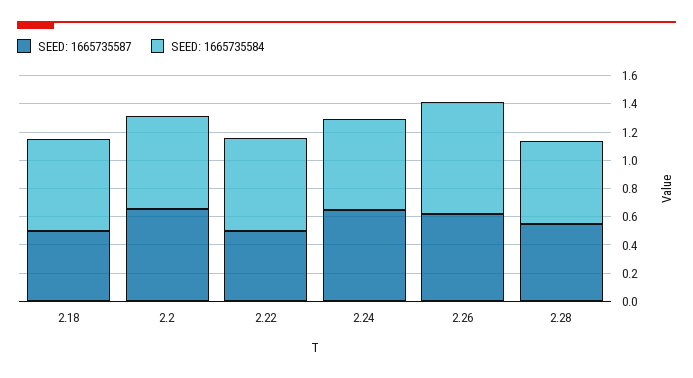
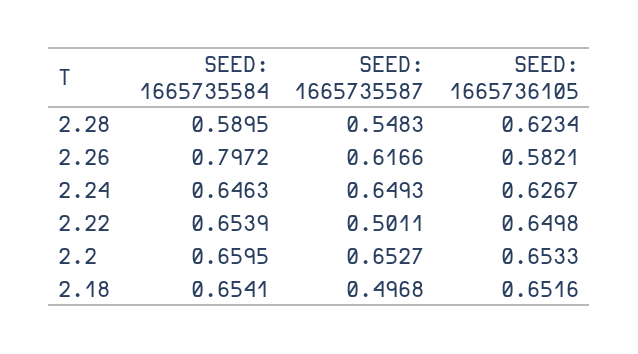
SEED: 1665736105, 2.28: none -> 0.6234
SEED: 1665736105, 2.26: none -> 0.5821
SEED: 1665736105, 2.24: none -> 0.6267
SEED: 1665736105, 2.22: none -> 0.6498
SEED: 1665736105, 2.2: none -> 0.6533
SEED: 1665736105, 2.18: none -> 0.6516

